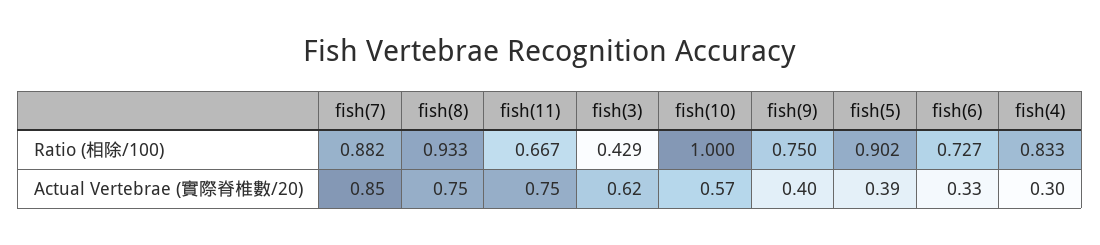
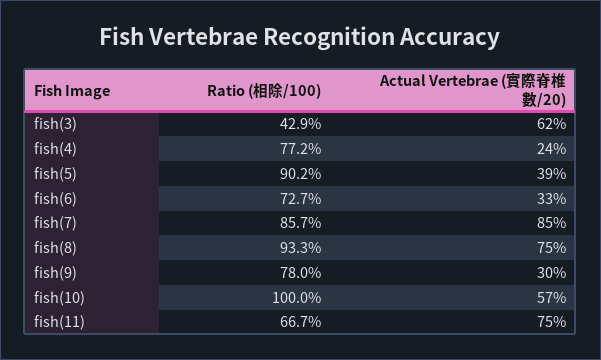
fish(7), Ratio (相除/100): 0.882 -> 0.857
fish(9), Ratio (相除/100): 0.75 -> 0.78
fish(4), Ratio (相除/100): 0.833 -> 0.772
fish(9), Actual Vertebrae (實際脊椎數/20): 0.4 -> 0.3
fish(4), Actual Vertebrae (實際脊椎數/20): 0.3 -> 0.24

